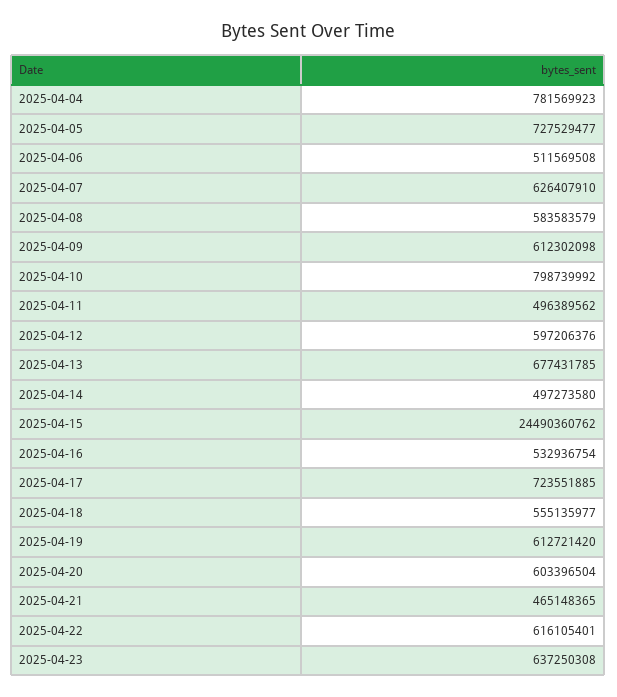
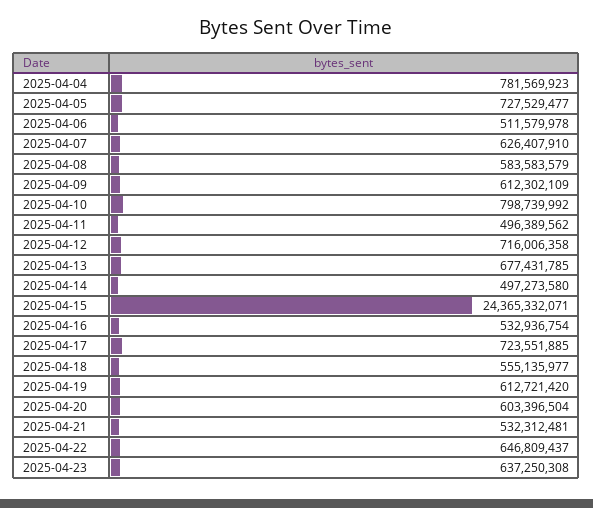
2025-04-06: 511569508 -> 511579978
2025-04-09: 612302098 -> 612302109
2025-04-12: 597206376 -> 716006358
2025-04-15: 24490360762 -> 24365332071
2025-04-21: 465148365 -> 532312481
2025-04-22: 616105401 -> 646809437

